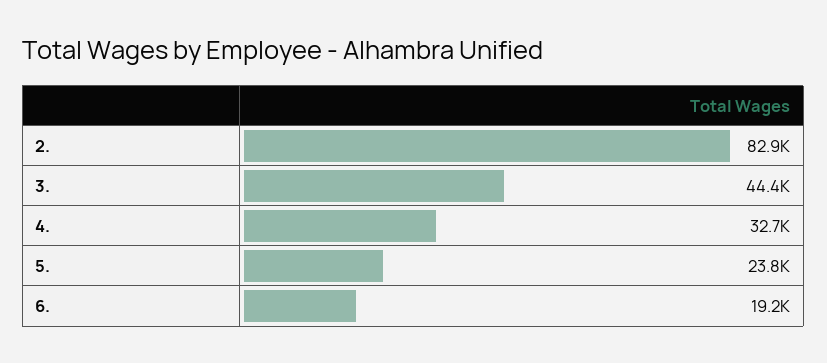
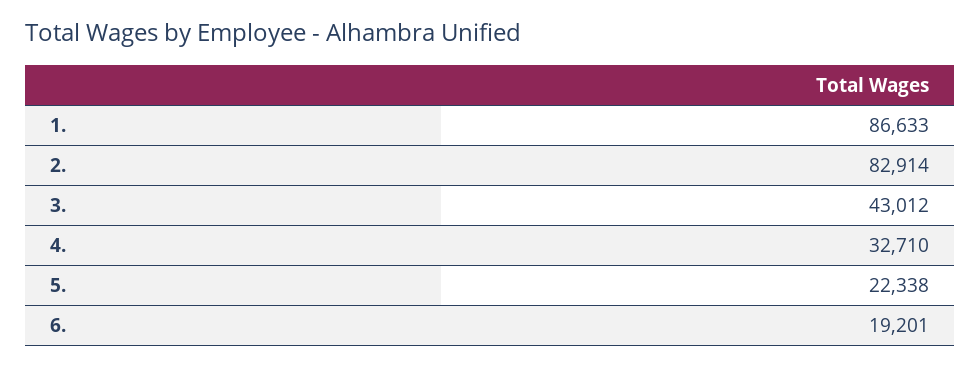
3.: 44400 -> 43012
5.: 23800 -> 22338
1.: none -> 86633

